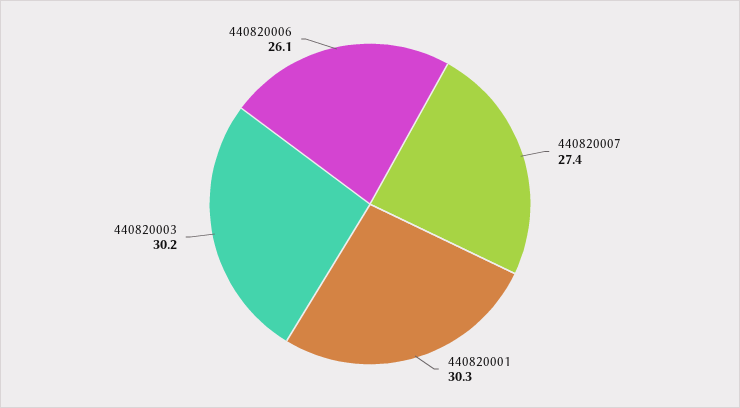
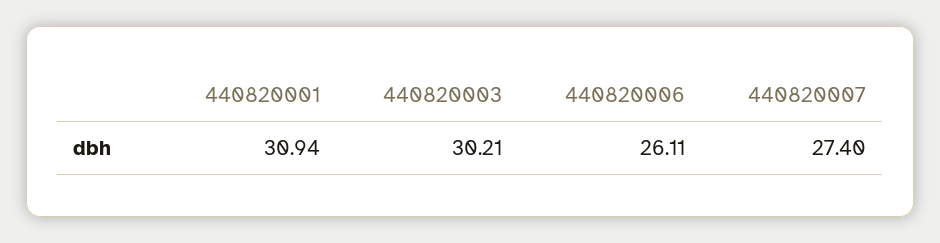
440820001: 30.3 -> 30.94

